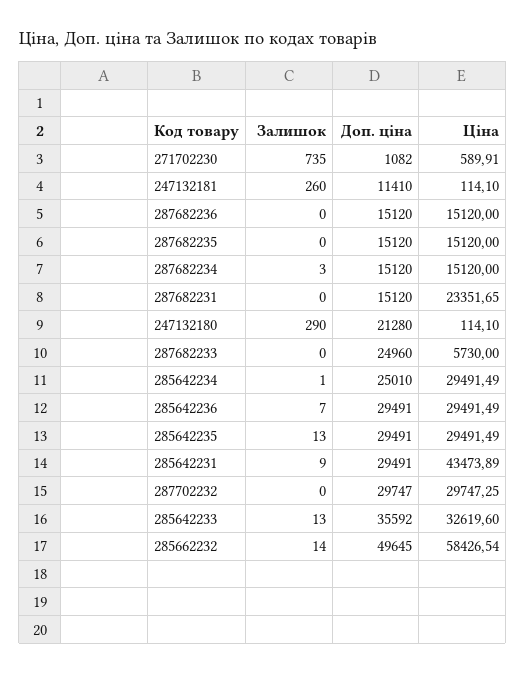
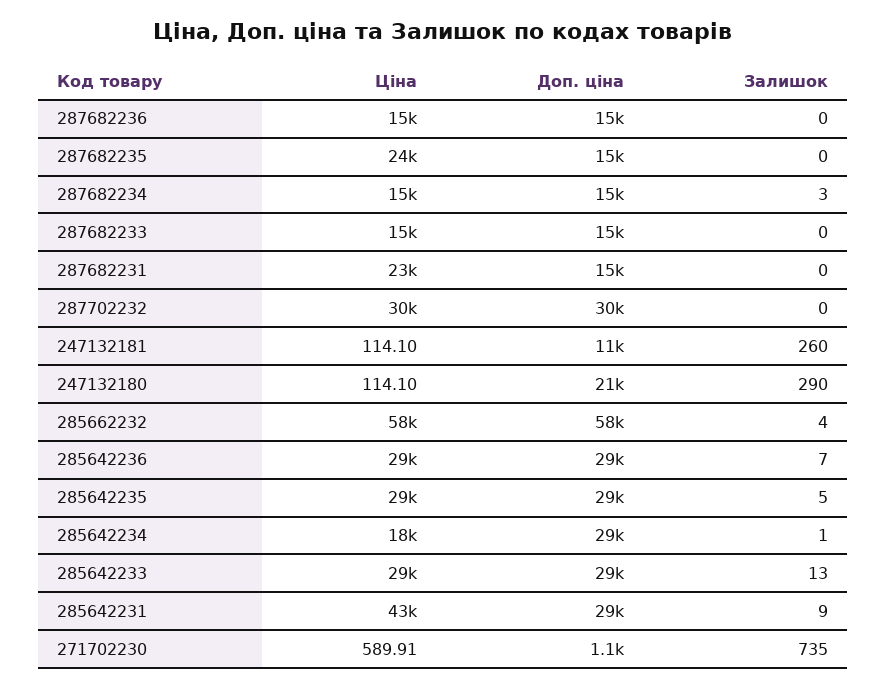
Ціна, 287682235: 15120 -> 24000
Доп. ціна, 287682233: 24960 -> 15000
Ціна, 287682233: 5730 -> 15000
Доп. ціна, 285642234: 25010 -> 29000
Ціна, 285642234: 29491.49 -> 18000
Залишок, 285642235: 13 -> 5
Доп. ціна, 285642233: 35592 -> 29000
Ціна, 285642233: 32619.6 -> 29000
Залишок, 285662232: 14 -> 4
Доп. ціна, 285662232: 49645 -> 58000

